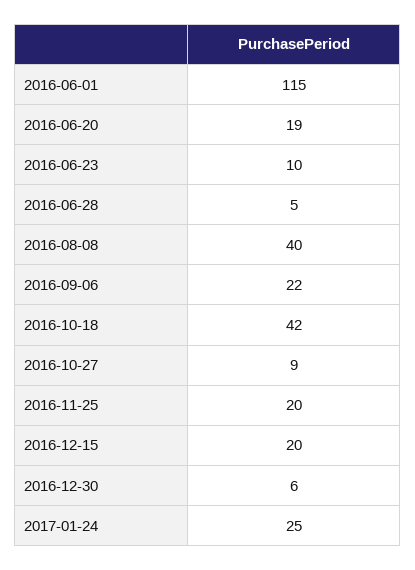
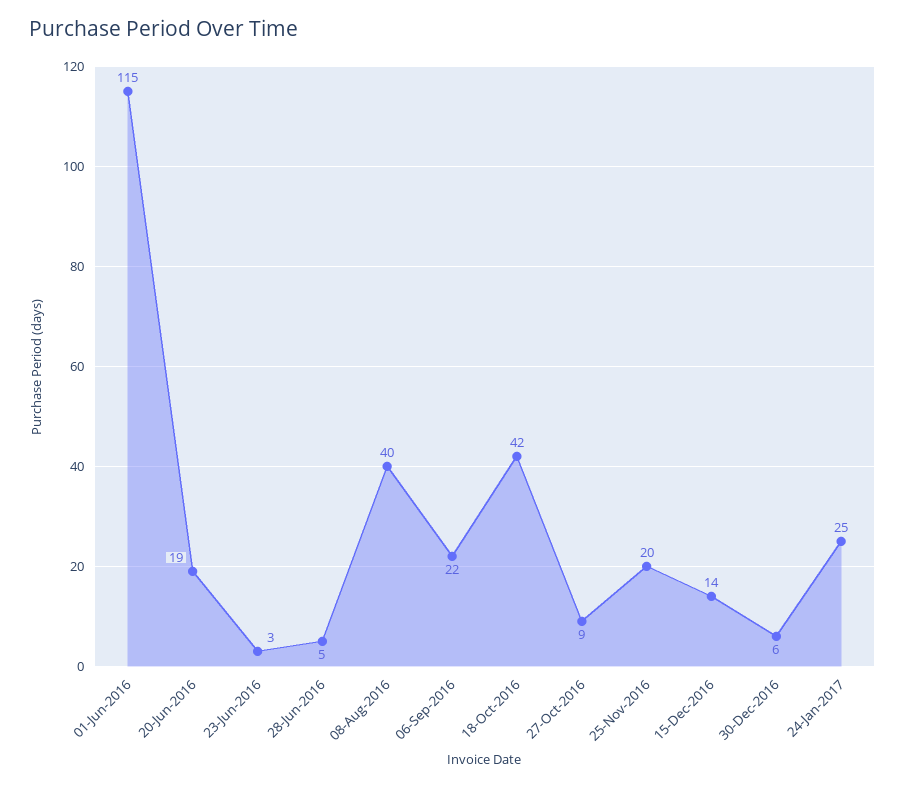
2016-06-23: 10 -> 3
2016-12-15: 20 -> 14

